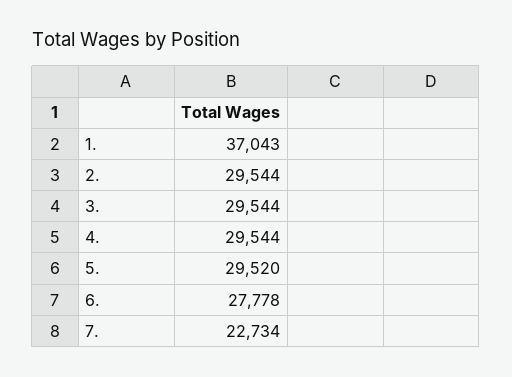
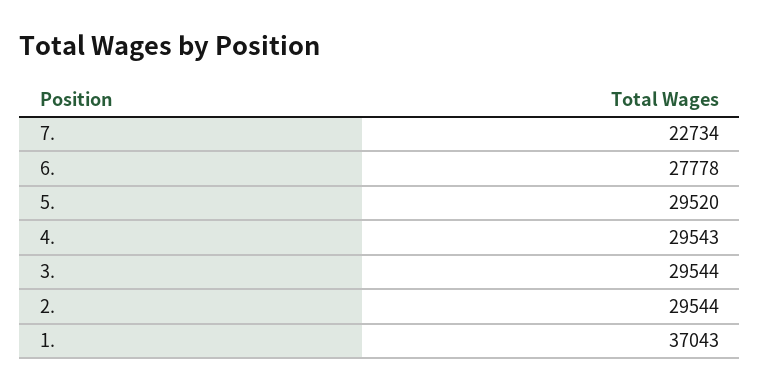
4.: 29544 -> 29543

